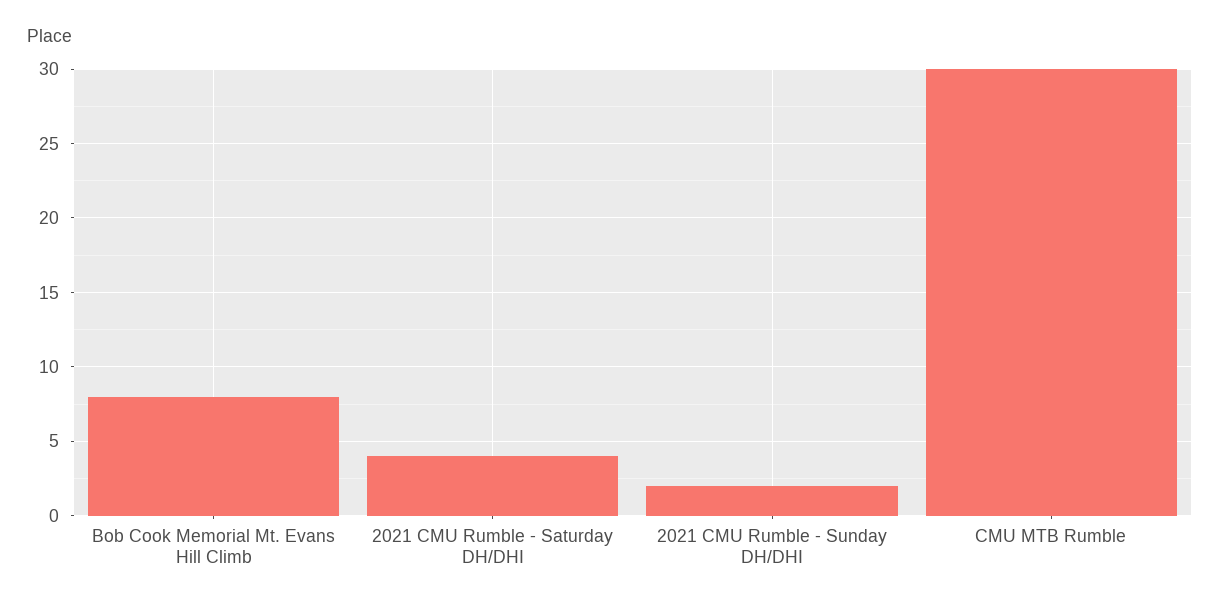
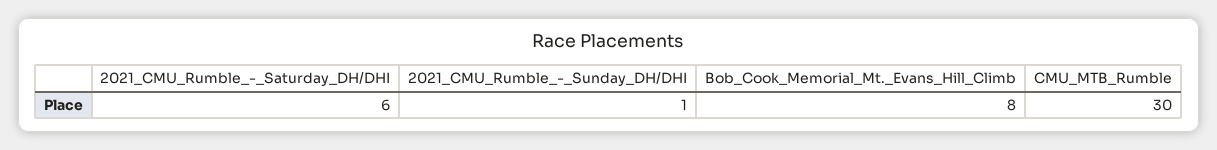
2021 CMU Rumble - Saturday DH/DHI: 4 -> 6
2021 CMU Rumble - Sunday DH/DHI: 2 -> 1

